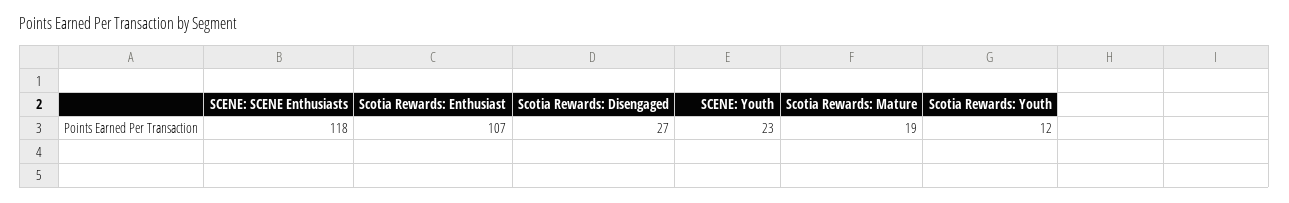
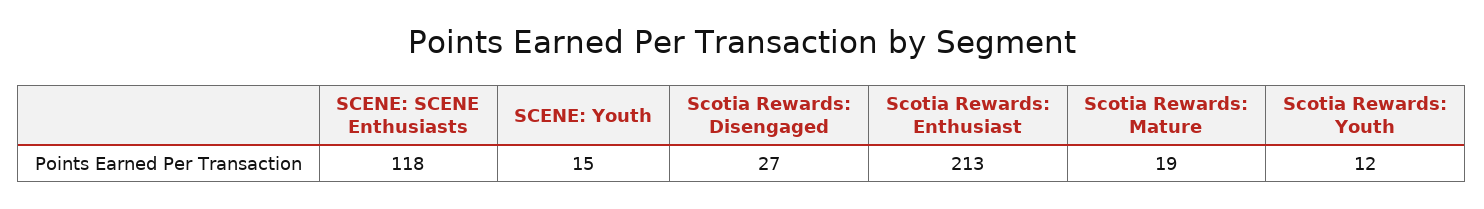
Scotia Rewards: Enthusiast: 107 -> 213
SCENE: Youth: 23 -> 15

